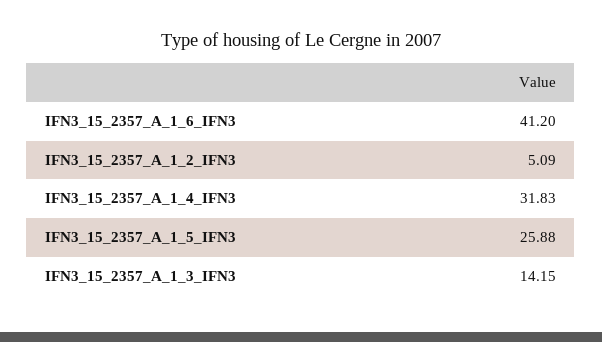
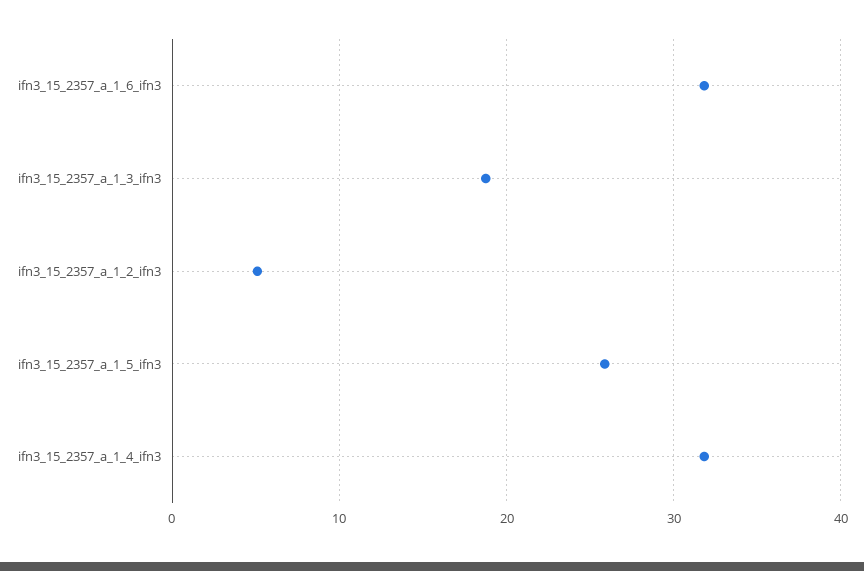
IFN3_15_2357_A_1_6_IFN3: 41.2 -> 32
IFN3_15_2357_A_1_3_IFN3: 14.15 -> 19

